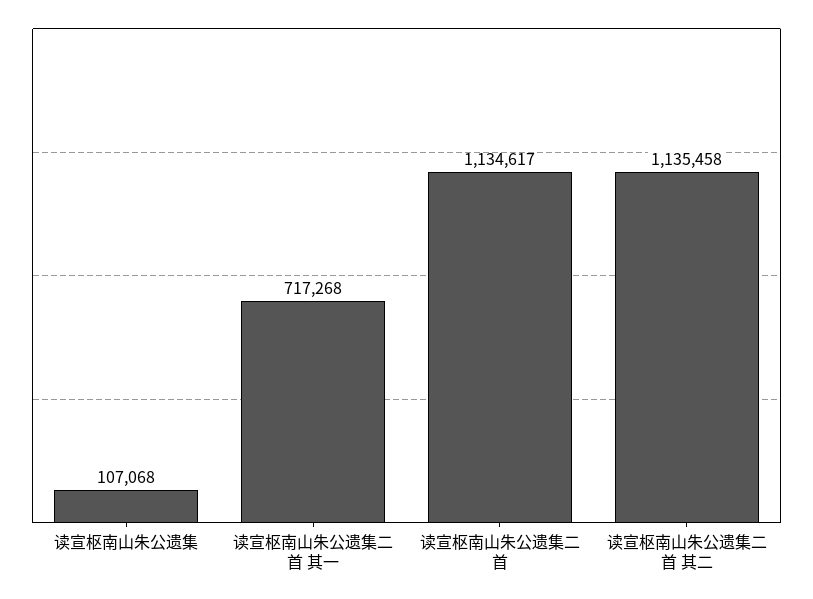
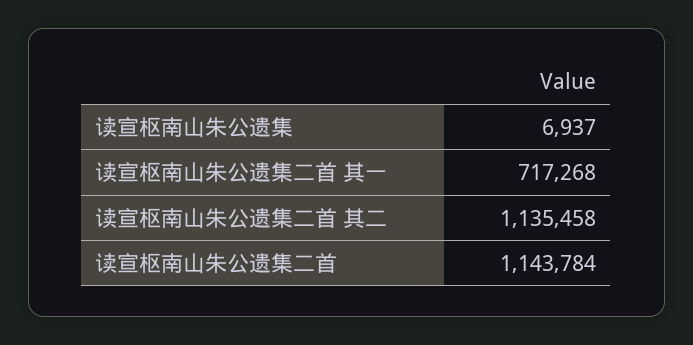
读宣枢南山朱公遗集: 107068 -> 6937
读宣枢南山朱公遗集二首: 1134617 -> 1143784

